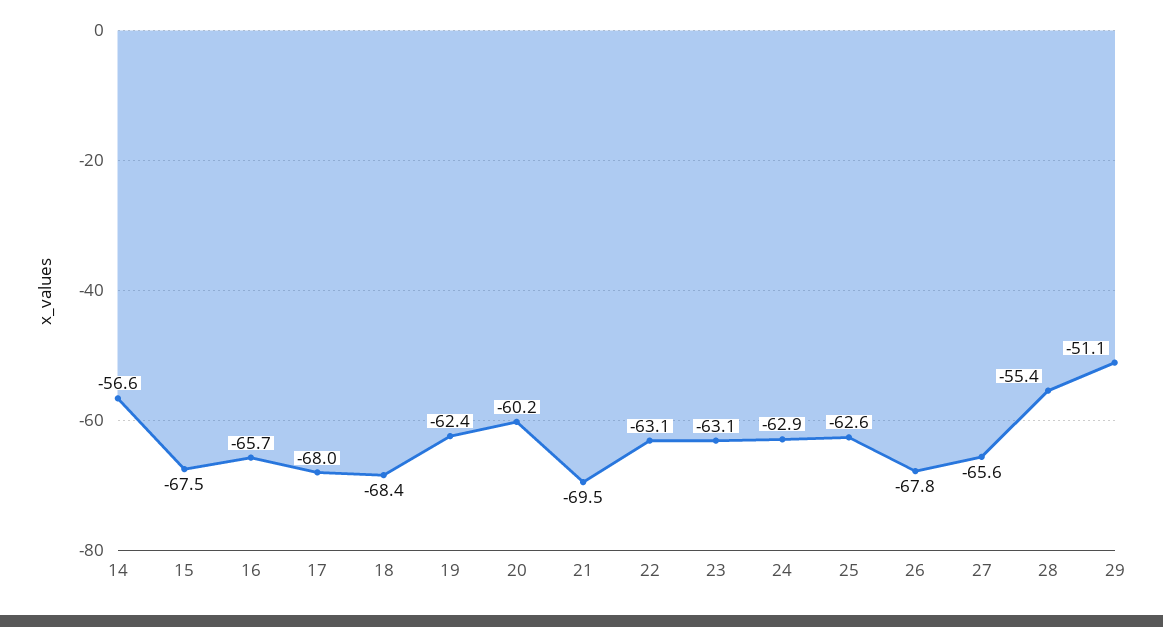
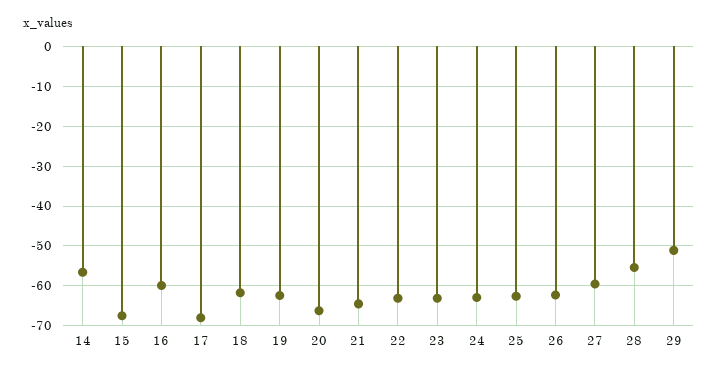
16: -65.7 -> -60
18: -68.4 -> -62
20: -60.2 -> -66
21: -69.5 -> -64
26: -67.8 -> -62
27: -65.6 -> -60

